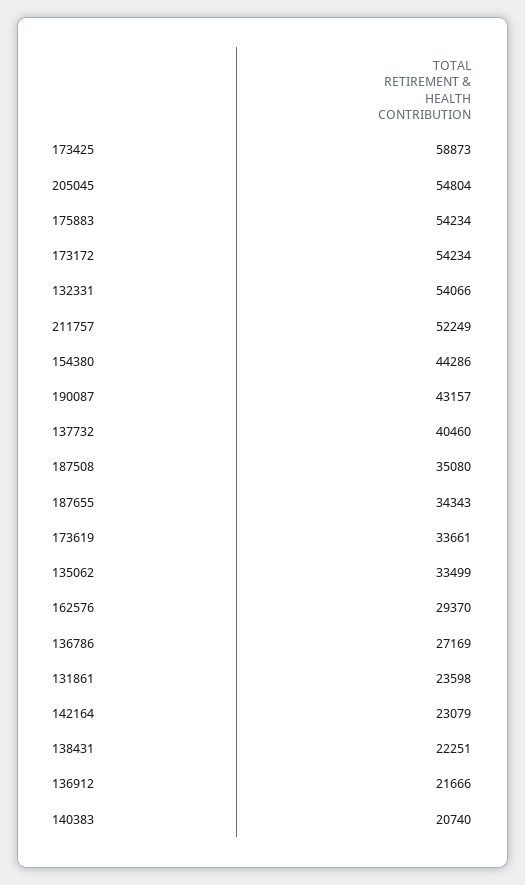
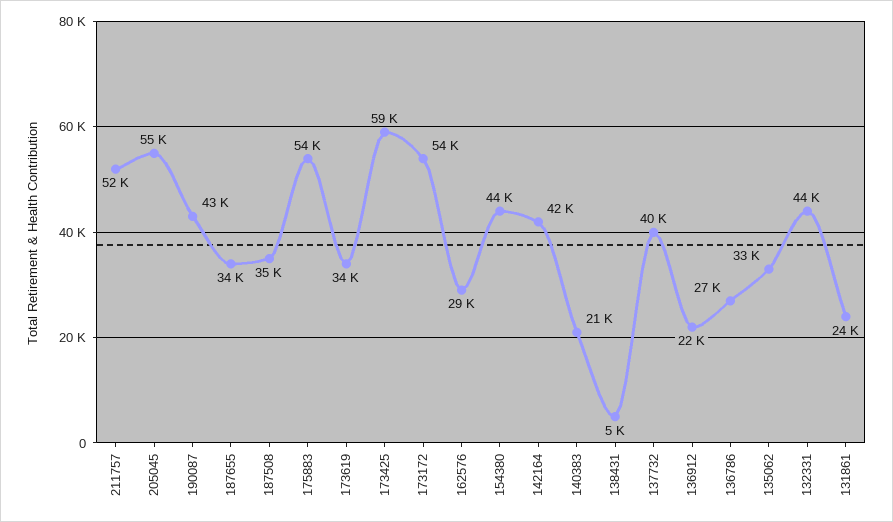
132331: 54066 -> 44000
142164: 23079 -> 42000
138431: 22251 -> 5000

